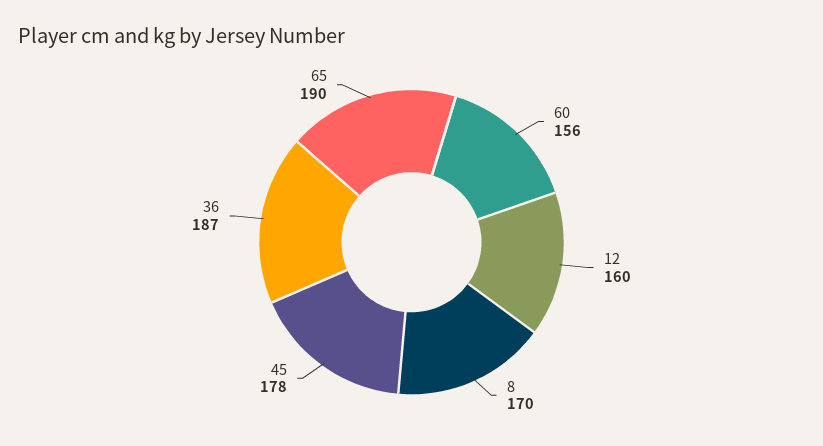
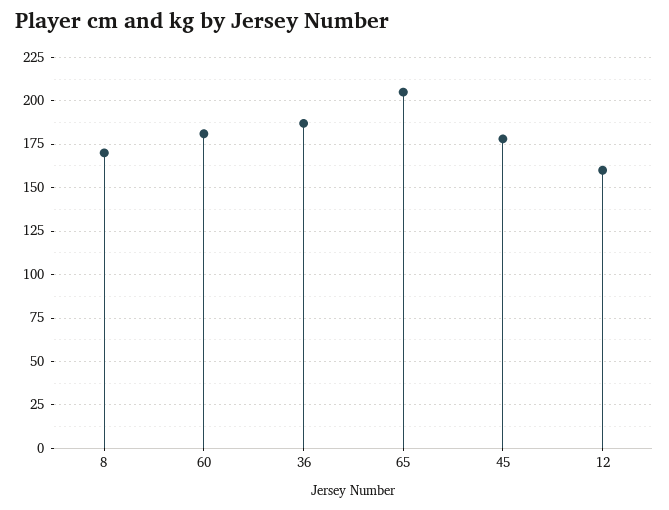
60: 156 -> 180
65: 190 -> 205

